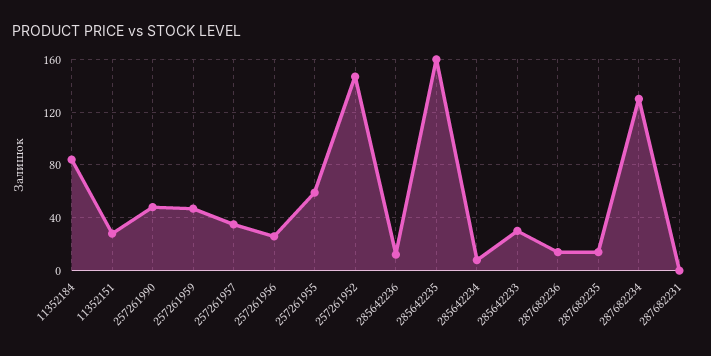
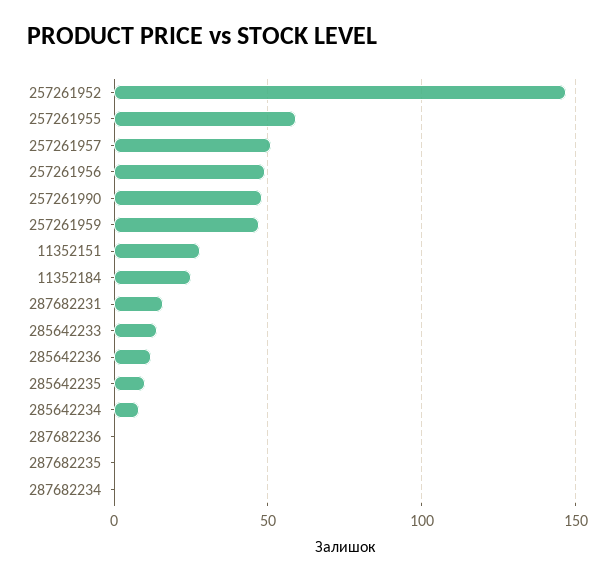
11352184: 85 -> 25
257261957: 35 -> 50
257261956: 25 -> 50
285642235: 160 -> 10
285642233: 30 -> 15
287682236: 15 -> 0
287682235: 15 -> 0
287682234: 130 -> 0
287682231: 0 -> 15

